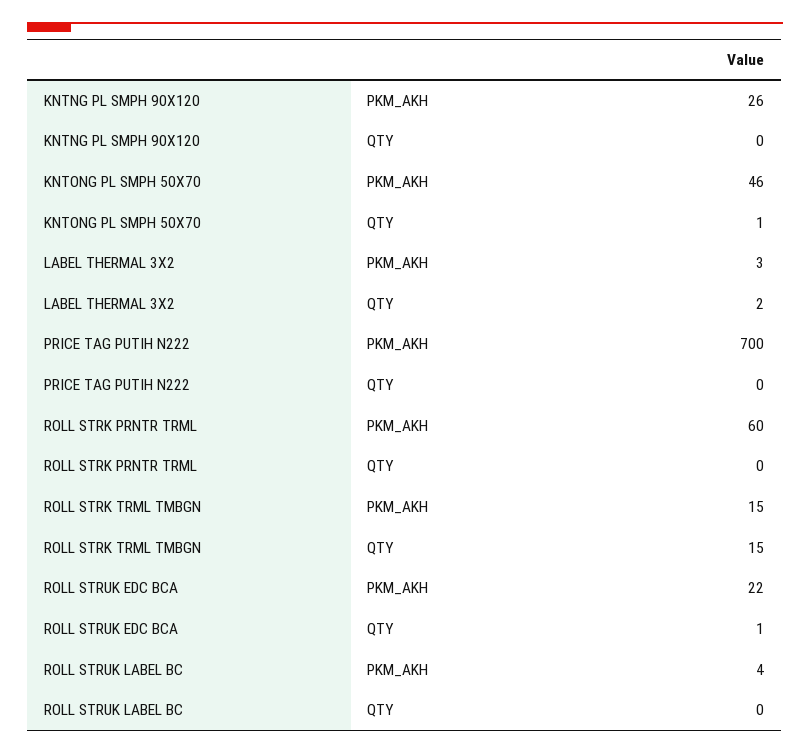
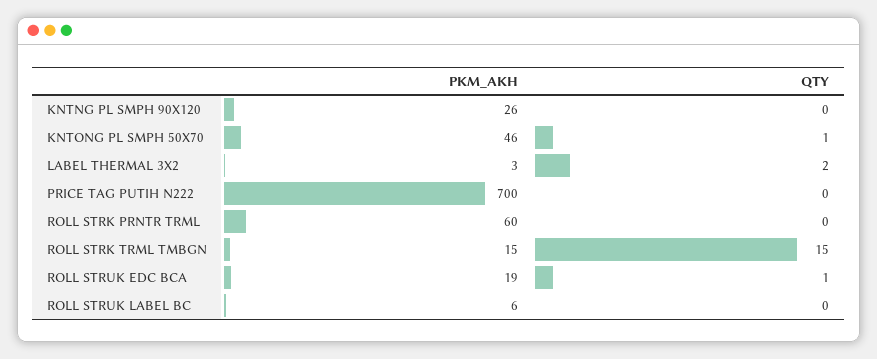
ROLL STRUK EDC BCA, PKM_AKH: 22 -> 19
ROLL STRUK LABEL BC, PKM_AKH: 4 -> 6

